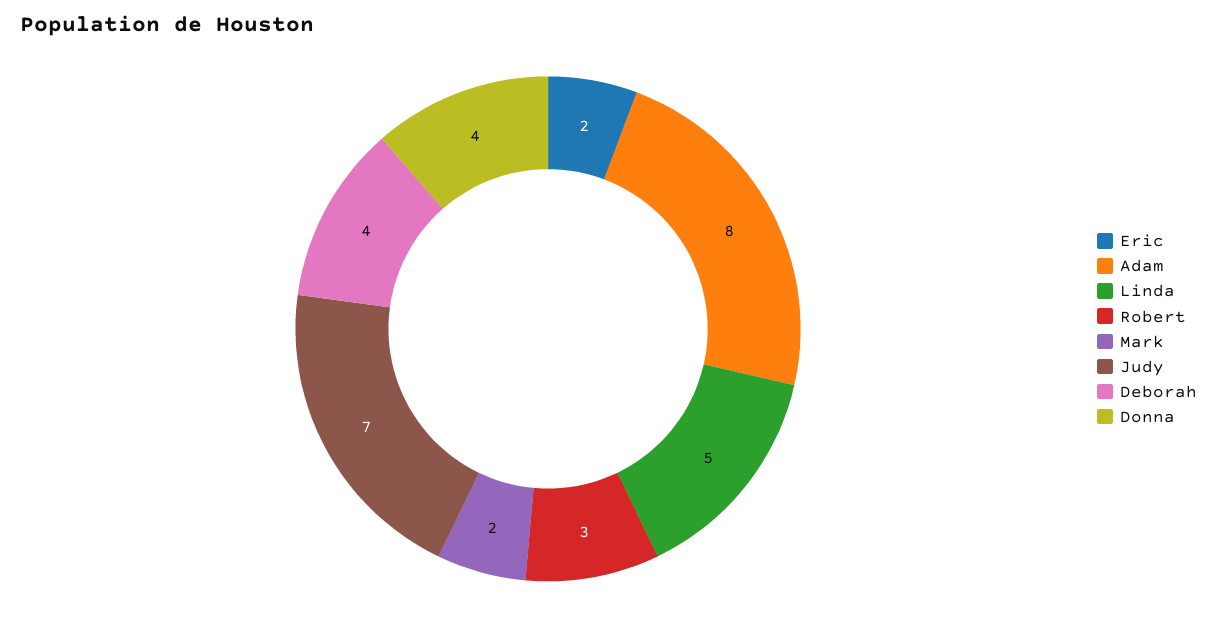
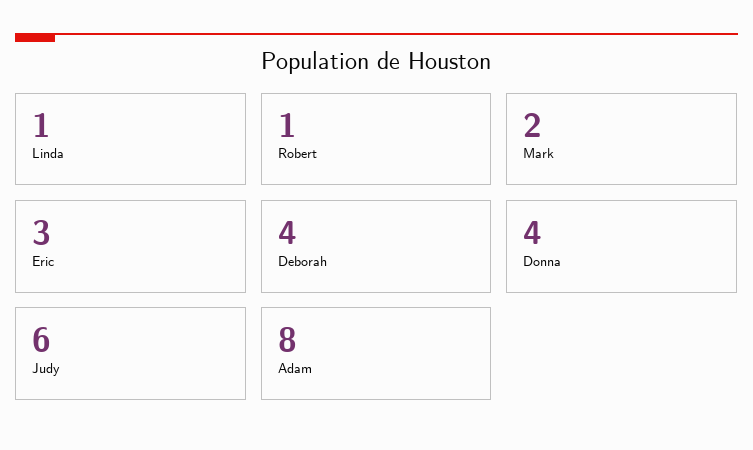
Eric: 2 -> 3
Linda: 5 -> 1
Robert: 3 -> 1
Judy: 7 -> 6

